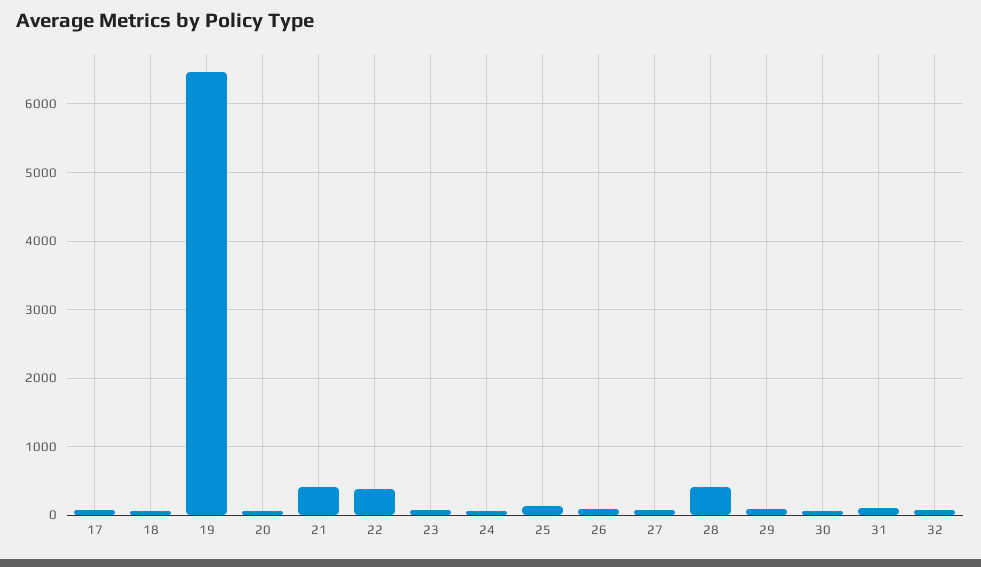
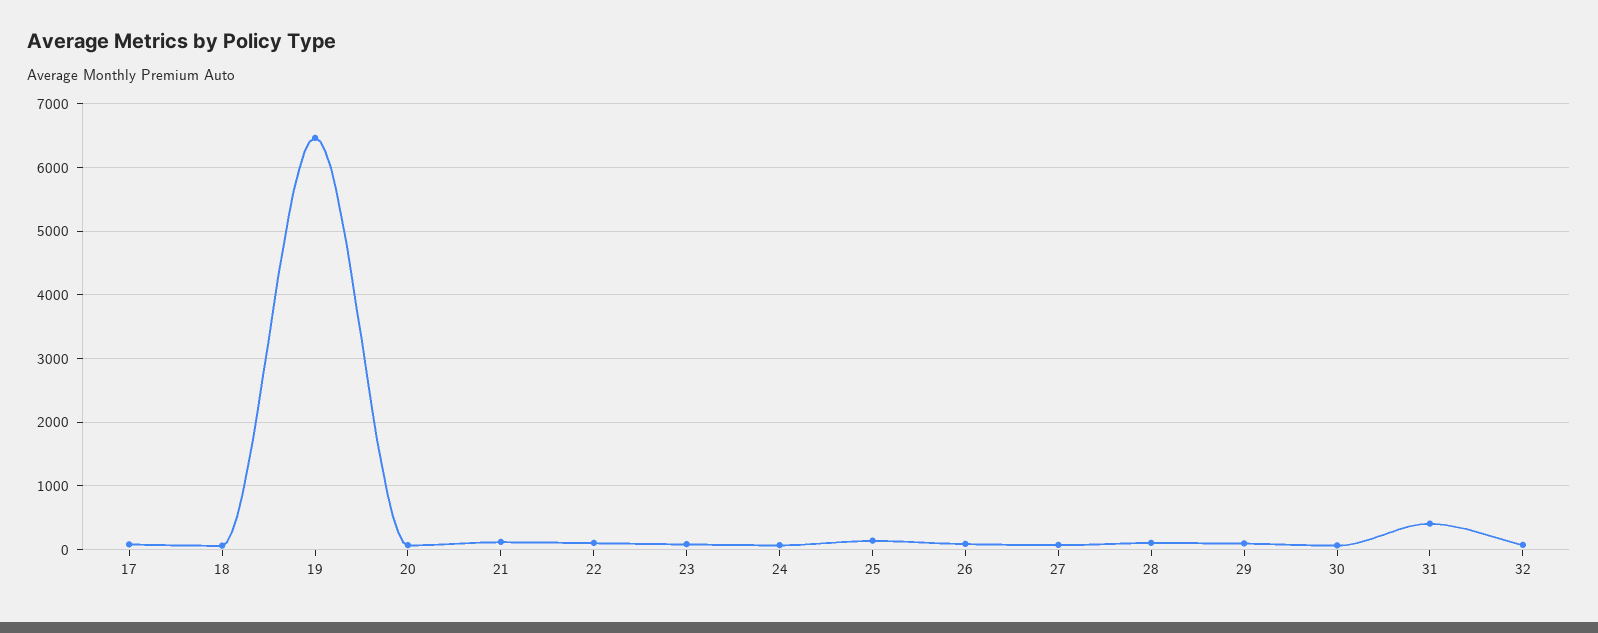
21: 400 -> 100
22: 400 -> 100
28: 400 -> 100
31: 100 -> 400

